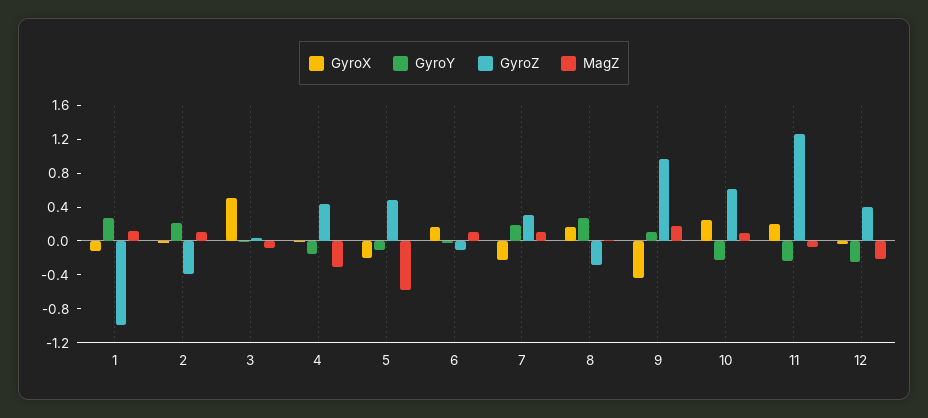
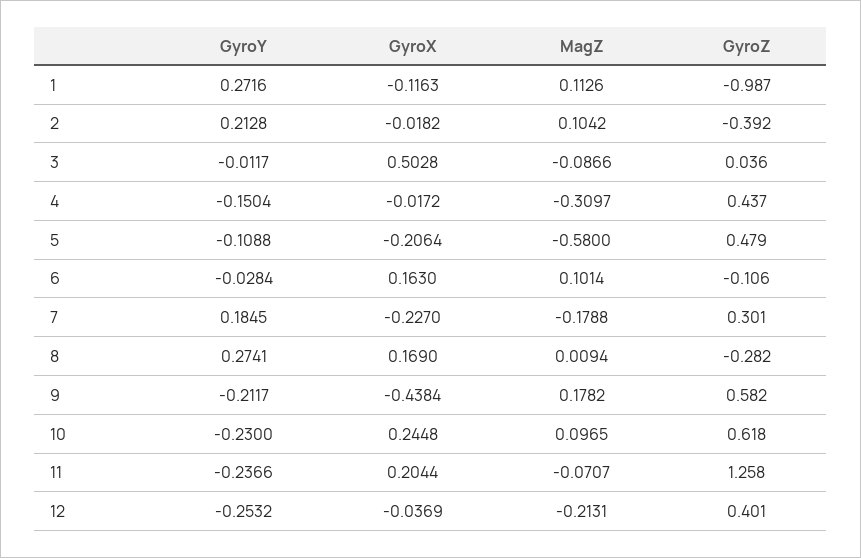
MagZ, 7: 0.1 -> -0.1788
GyroY, 9: 0.1 -> -0.2117
GyroZ, 9: 1 -> 0.582

